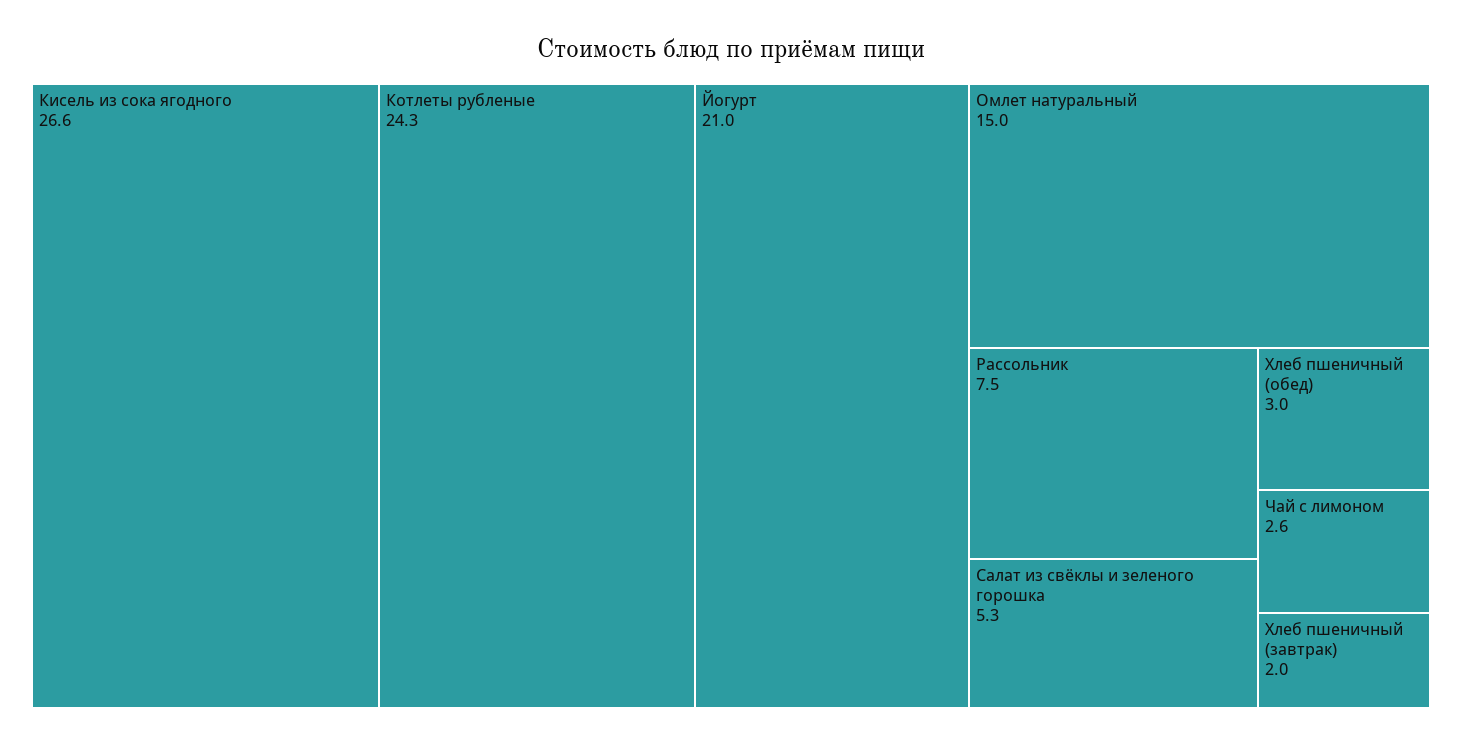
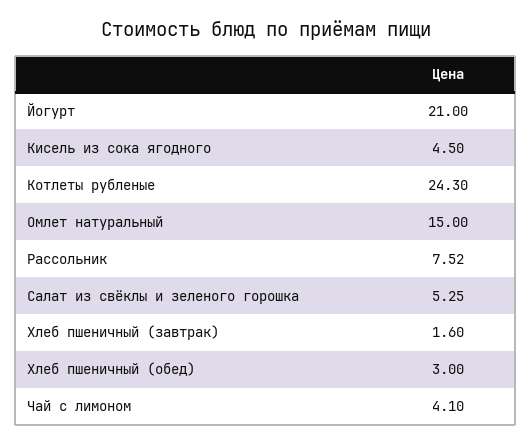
Кисель из сока ягодного: 26.6 -> 4.5
Чай с лимоном: 2.6 -> 4.1
Хлеб пшеничный (завтрак): 2 -> 1.6

